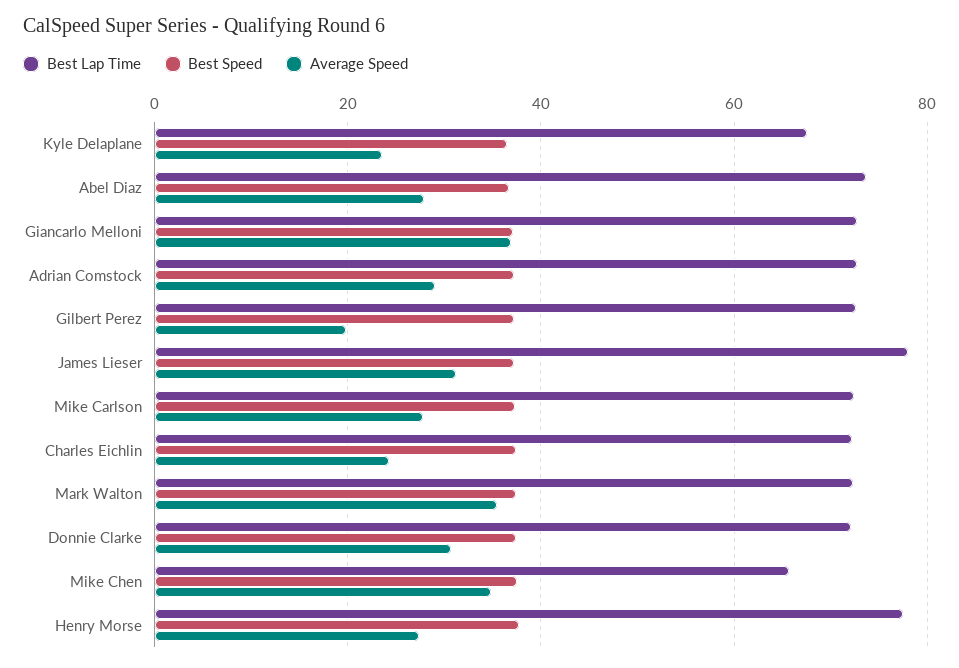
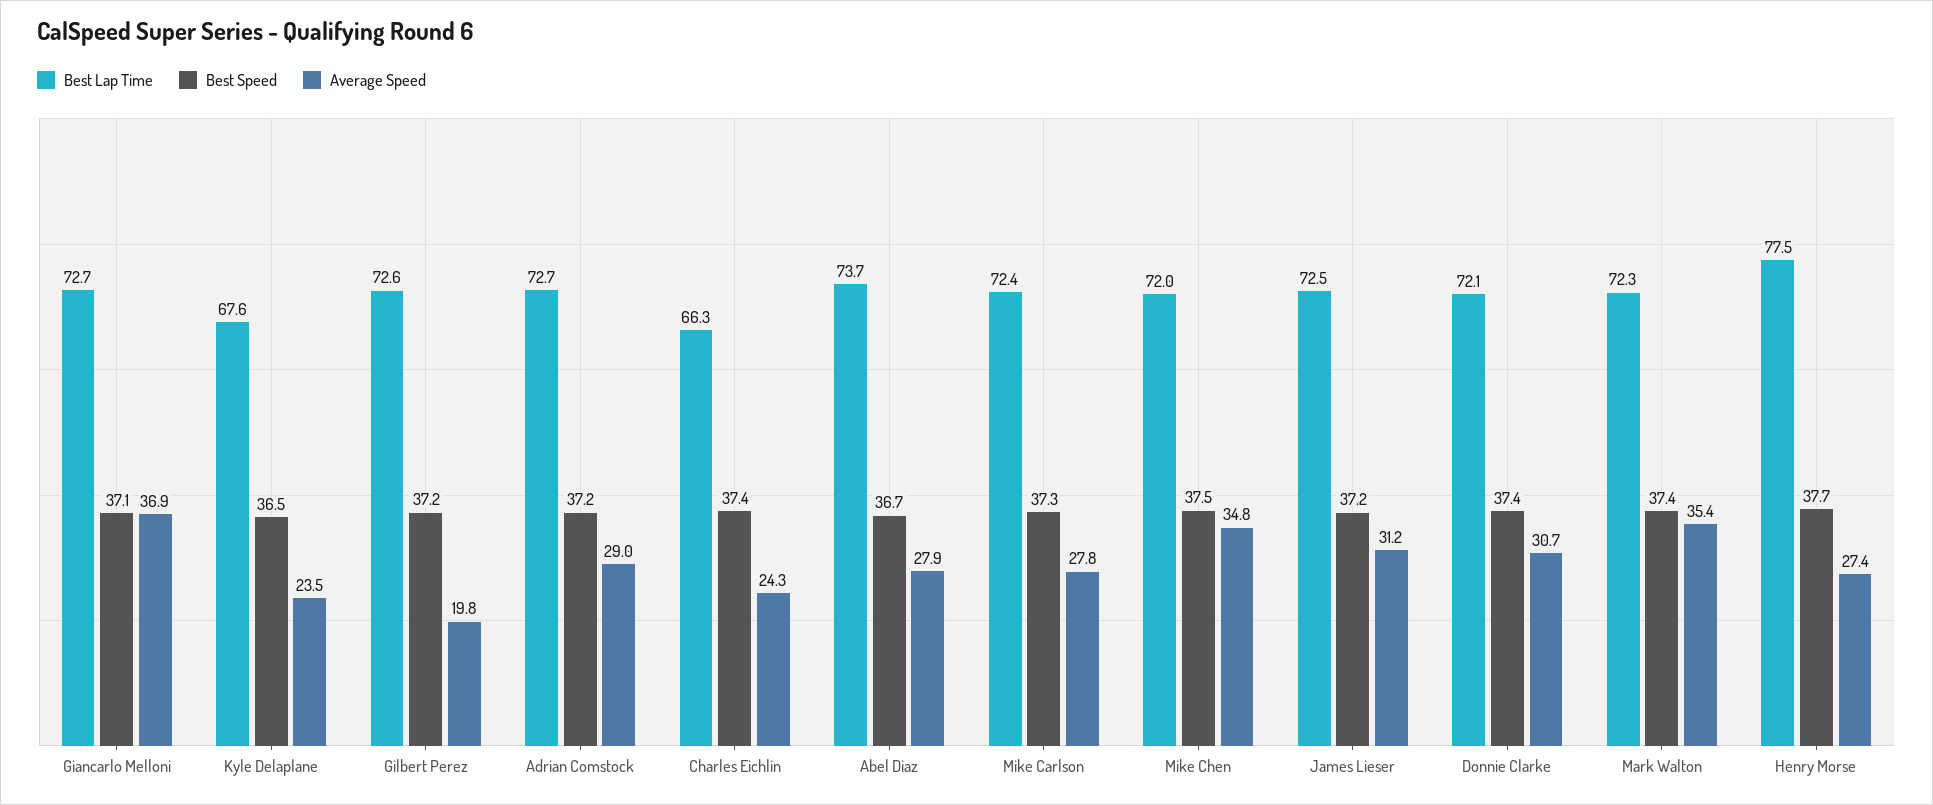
Best Lap Time, James Lieser: 78 -> 72.5
Best Lap Time, Charles Eichlin: 72 -> 66.3
Best Lap Time, Mike Chen: 66 -> 72

